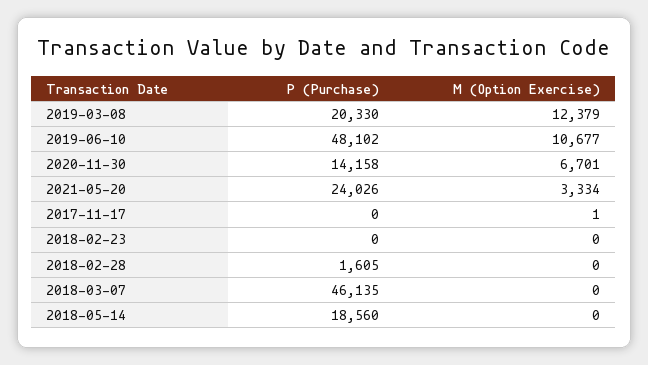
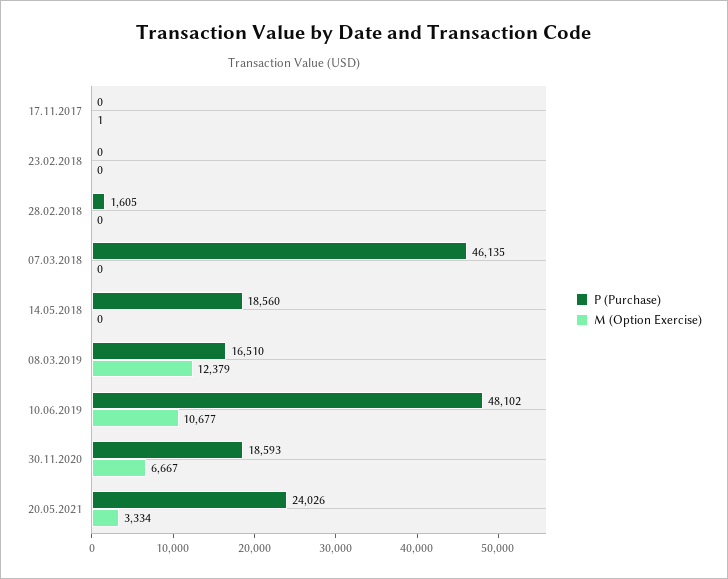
P (Purchase), 2019-03-08: 20330 -> 16510
P (Purchase), 2020-11-30: 14158 -> 18593
M (Option Exercise), 2020-11-30: 6701 -> 6667

